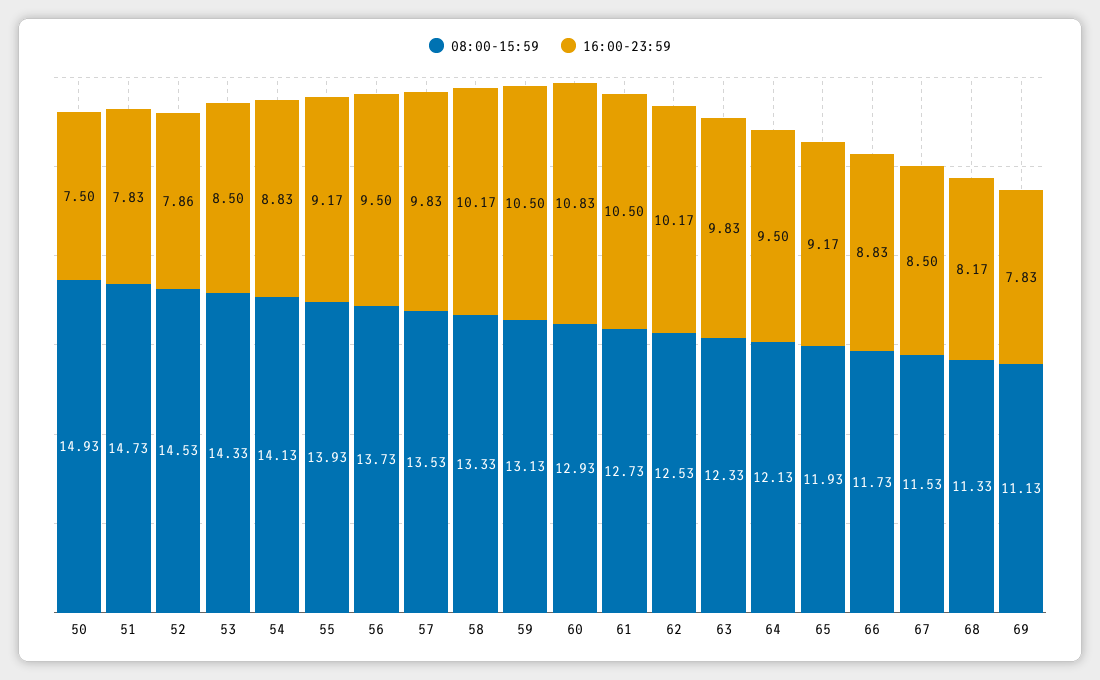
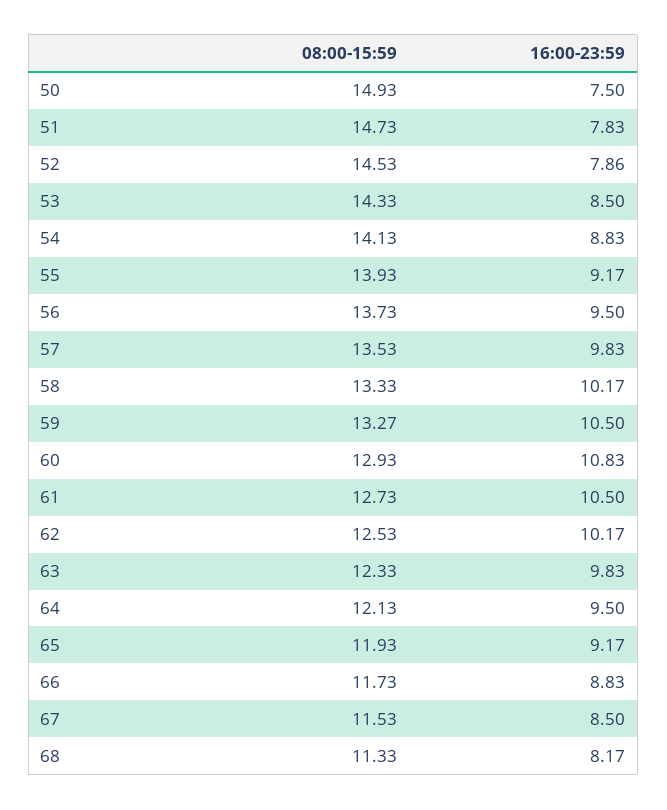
08:00-15:59, 59: 13.13 -> 13.27
08:00-15:59, 69: 11.13 -> none
16:00-23:59, 69: 7.83 -> none

